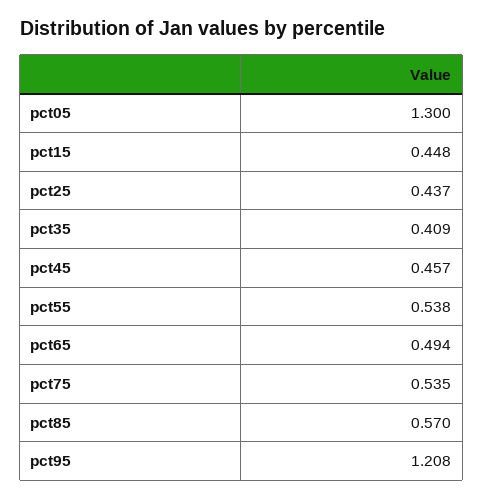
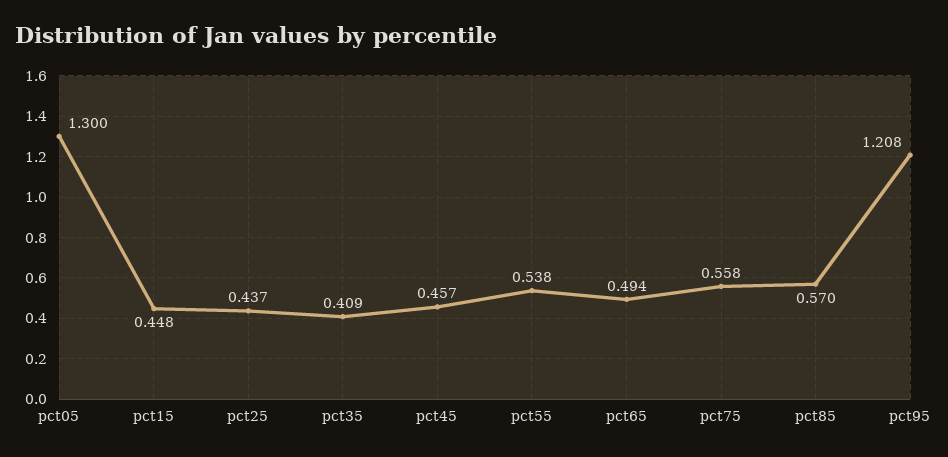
pct75: 0.535 -> 0.558

